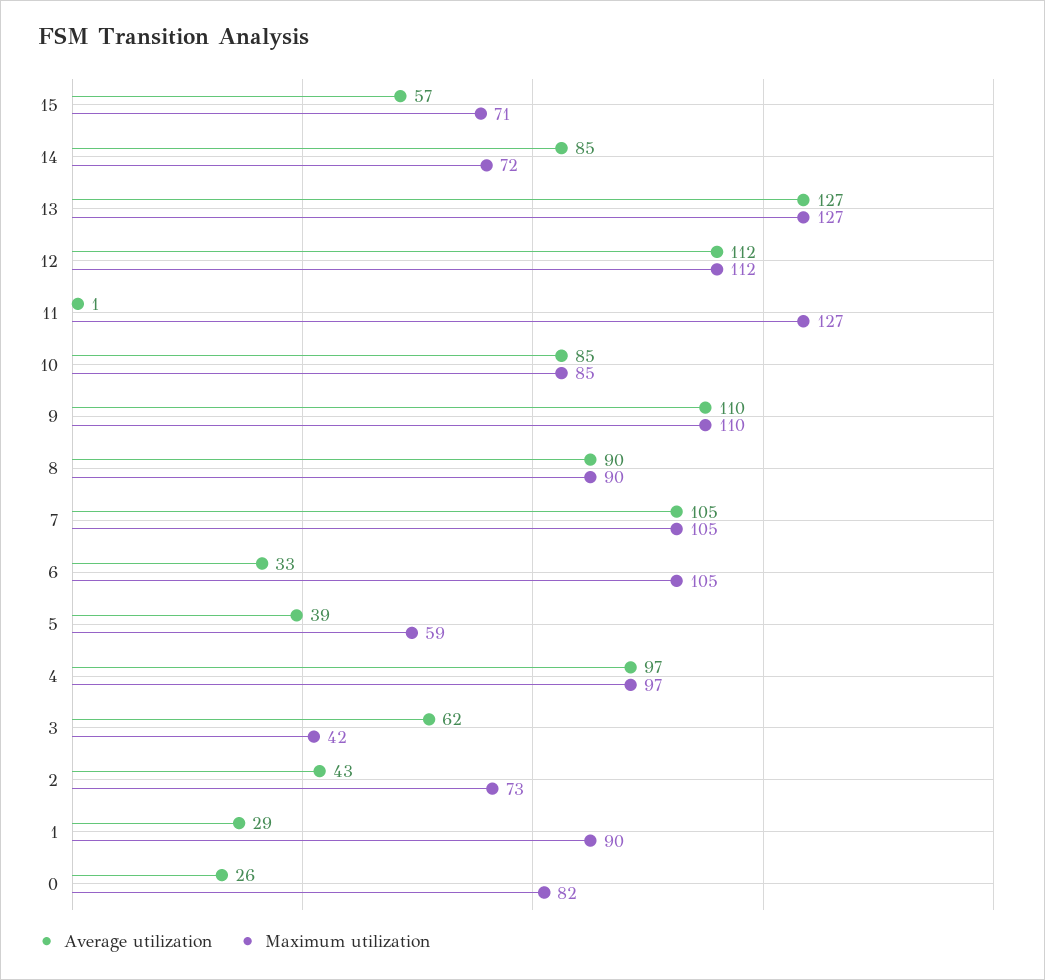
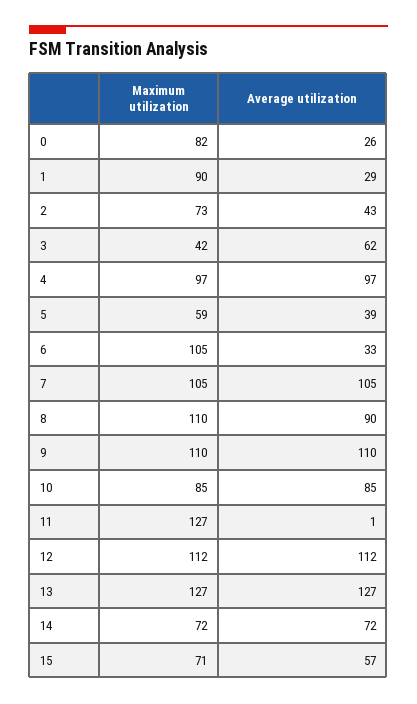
Average utilization, 14: 85 -> 72
Maximum utilization, 8: 90 -> 110

